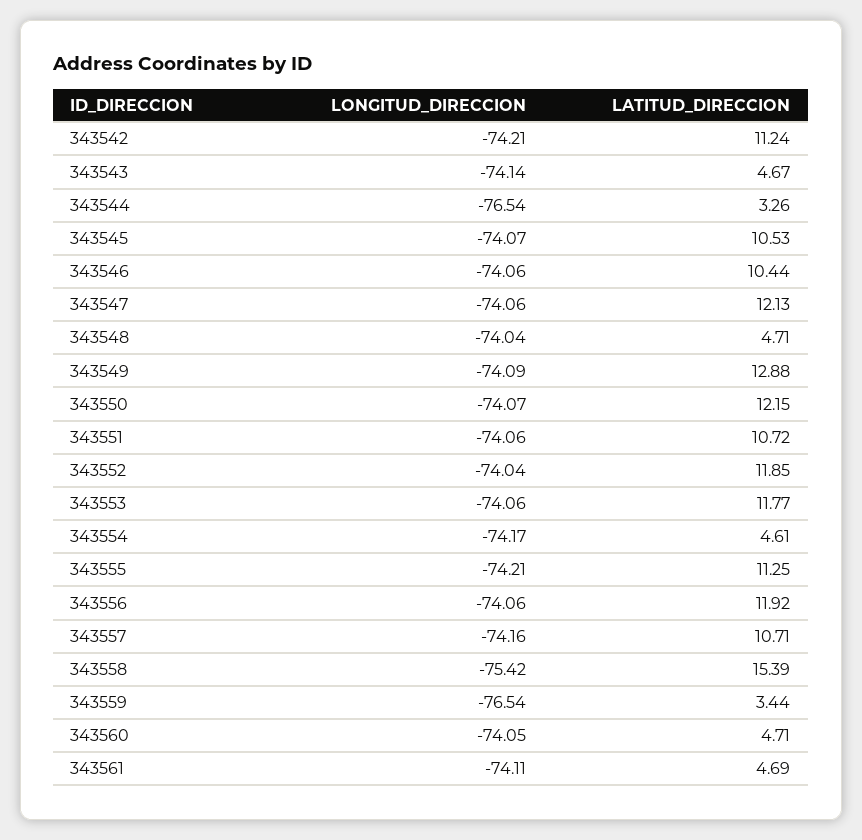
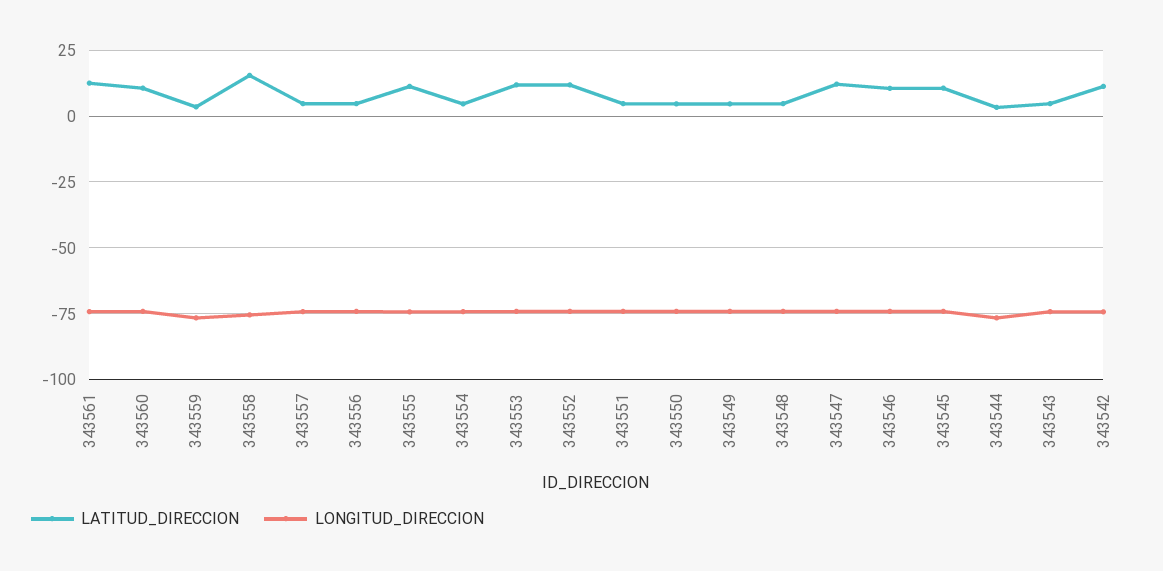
LATITUD_DIRECCION, 343549: 12.88 -> 5
LATITUD_DIRECCION, 343550: 12.15 -> 5
LATITUD_DIRECCION, 343551: 10.72 -> 5
LATITUD_DIRECCION, 343556: 11.92 -> 5
LATITUD_DIRECCION, 343557: 10.71 -> 5
LATITUD_DIRECCION, 343560: 4.71 -> 10
LATITUD_DIRECCION, 343561: 4.69 -> 12.5

